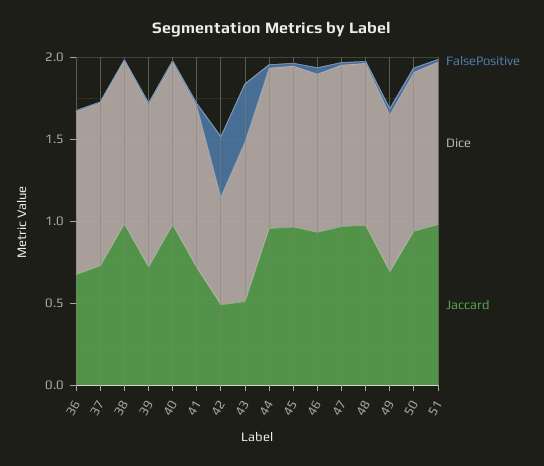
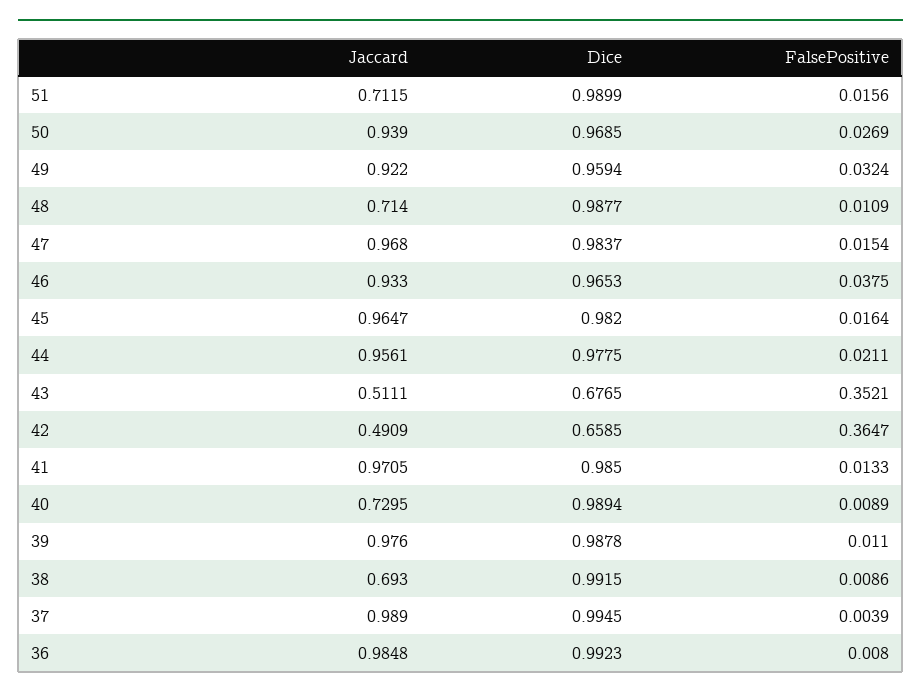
Jaccard, 36: 0.7 -> 0.9848
Jaccard, 37: 0.7 -> 0.989
Jaccard, 38: 1 -> 0.693
Jaccard, 39: 0.7 -> 0.976
Jaccard, 40: 1 -> 0.7295
Jaccard, 41: 0.7 -> 0.9705
Dice, 43: 1 -> 0.6765
Jaccard, 48: 1 -> 0.714
Jaccard, 49: 0.7 -> 0.922
Jaccard, 51: 1 -> 0.7115

